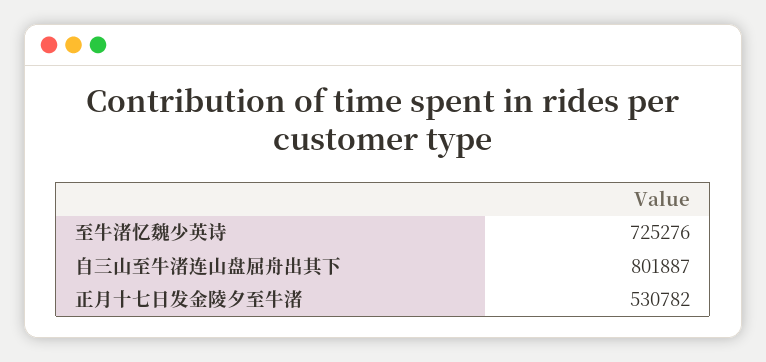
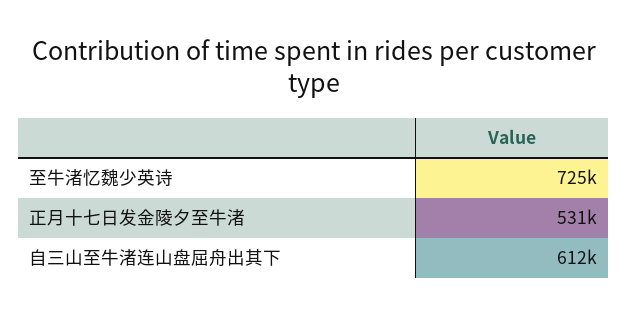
自三山至牛渚连山盘屈舟出其下: 801887 -> 612000

